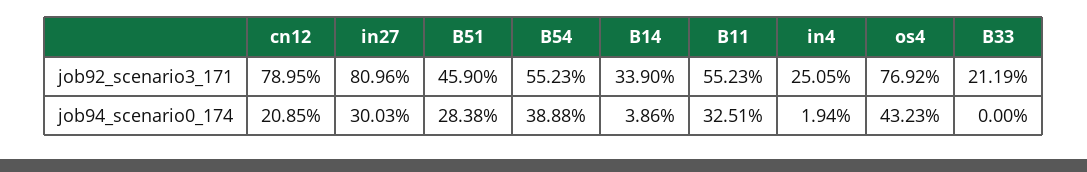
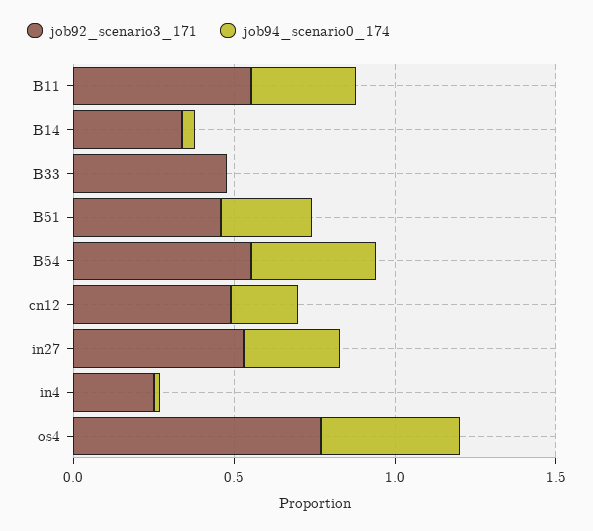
job92_scenario3_171, cn12: 0.7895 -> 0.5
job92_scenario3_171, in27: 0.8096 -> 0.5
job92_scenario3_171, B33: 0.2119 -> 0.5

